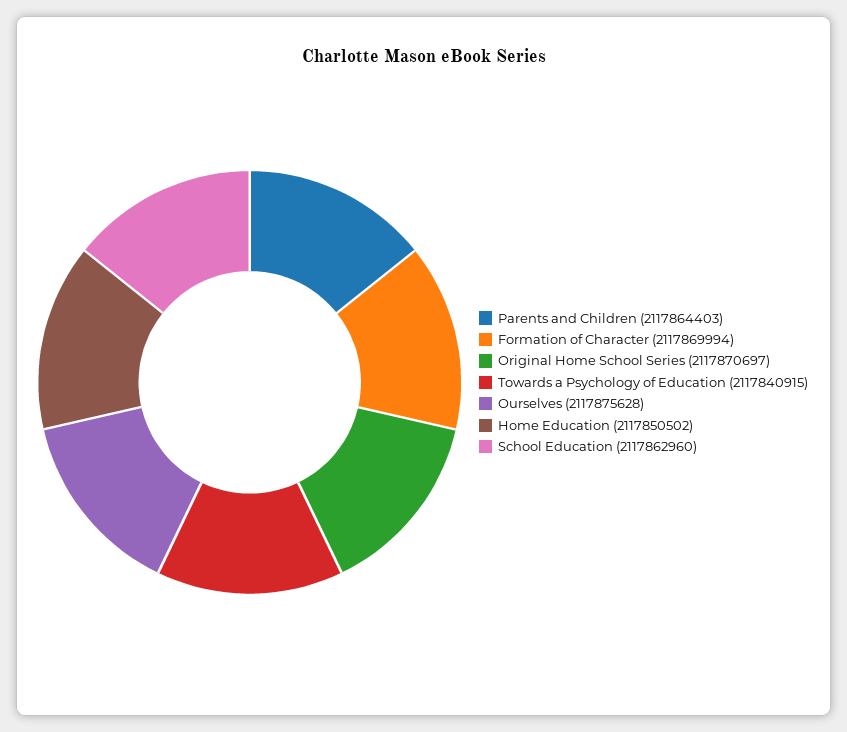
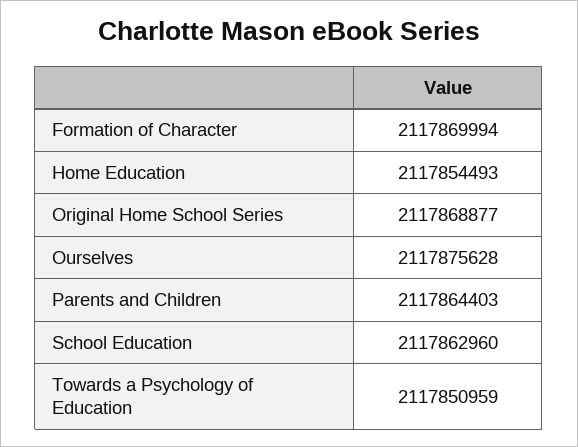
Original Home School Series: 2117870697 -> 2117868877
Towards a Psychology of Education: 2117840915 -> 2117850959
Home Education: 2117850502 -> 2117854493

